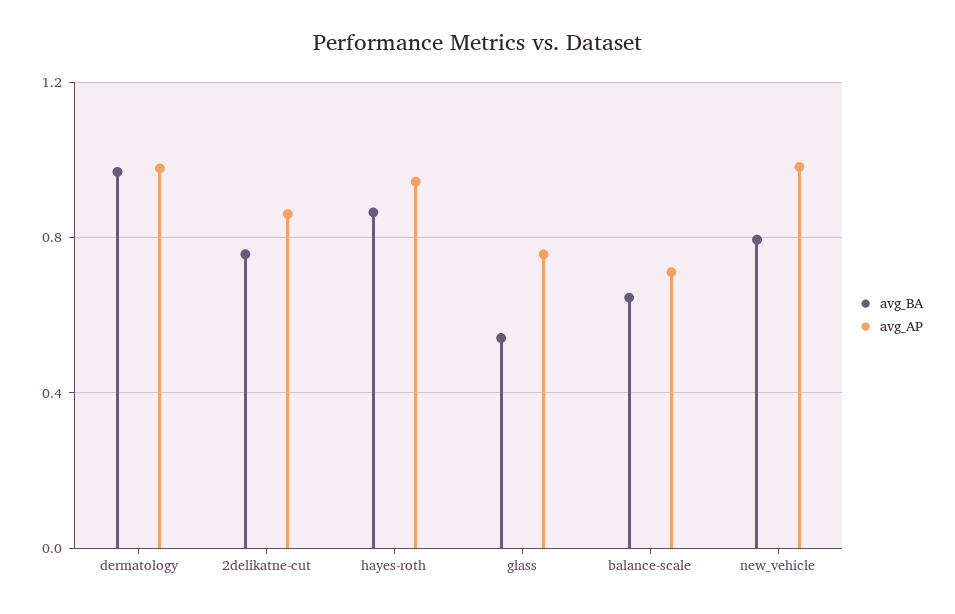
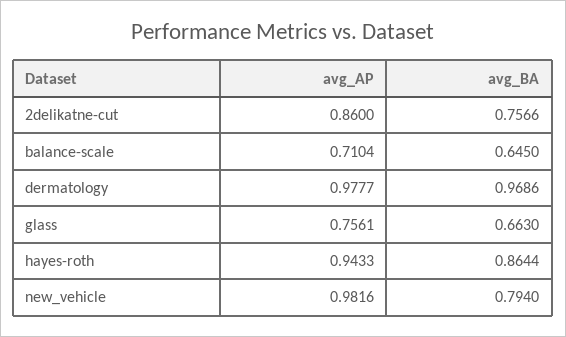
avg_BA, glass: 0.55 -> 0.663

